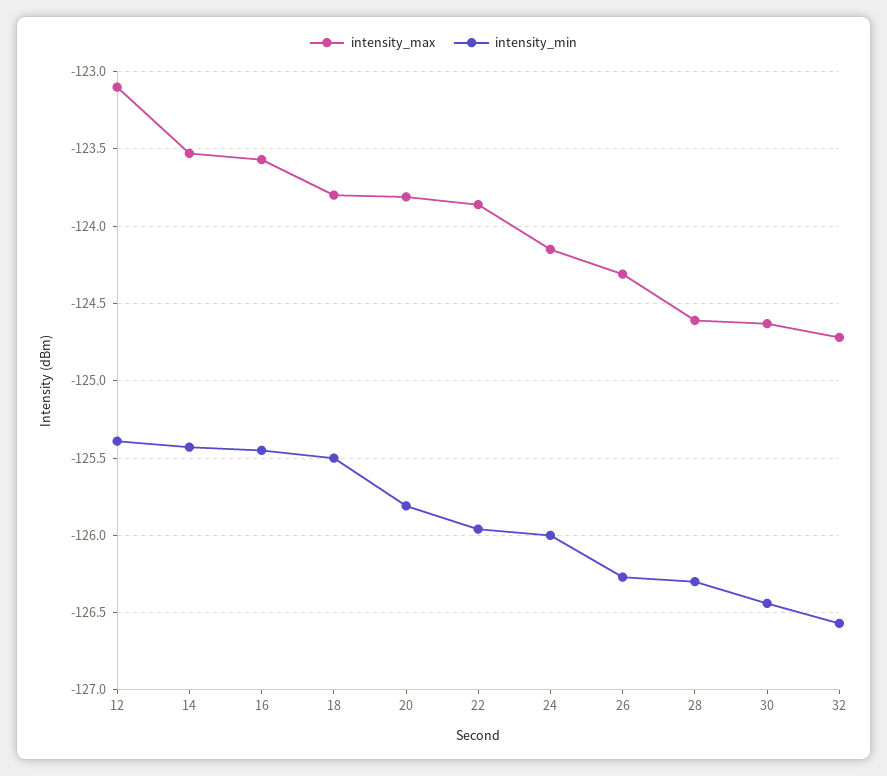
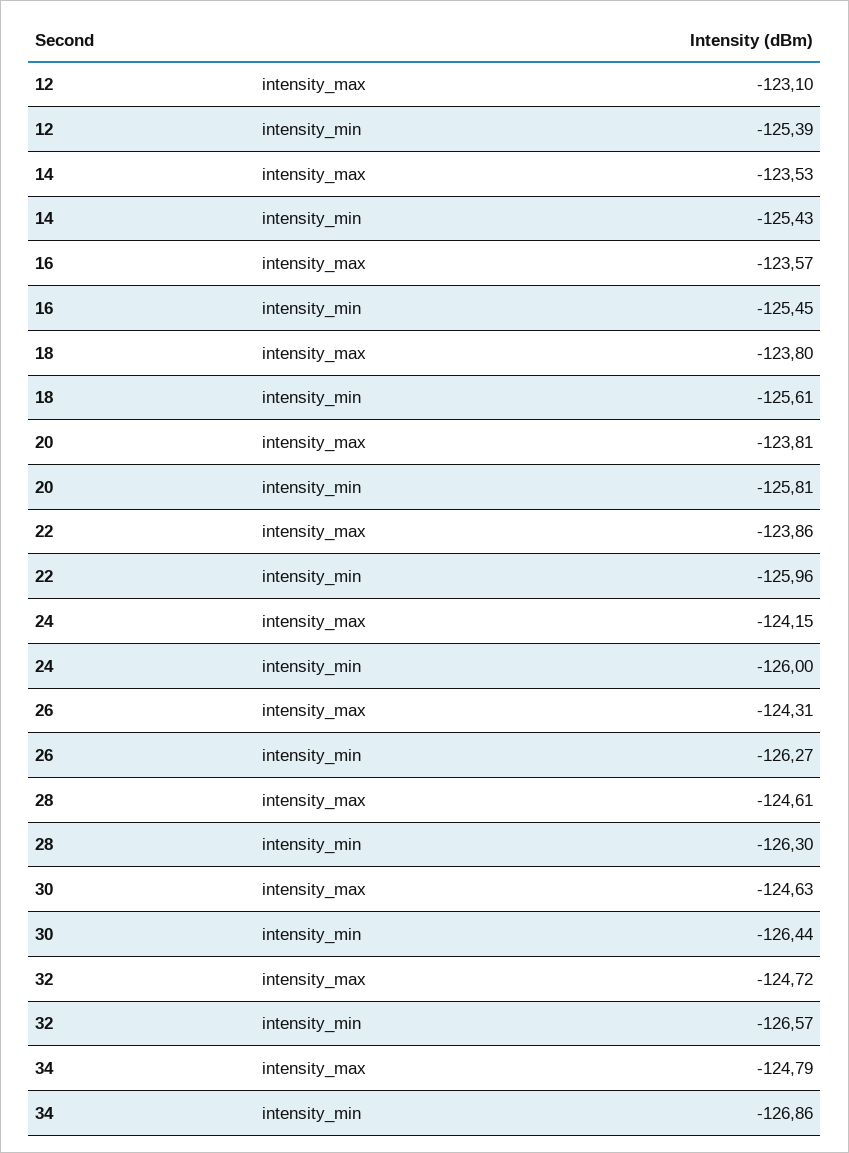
intensity_min, 18: -125.5 -> -125.61
intensity_max, 34: none -> -124.79
intensity_min, 34: none -> -126.86

